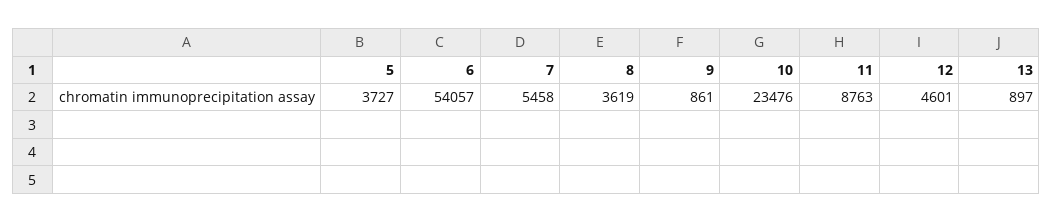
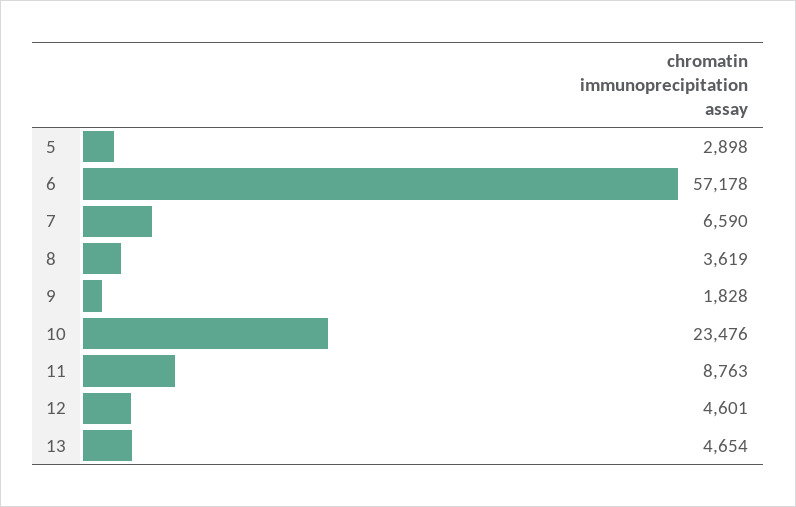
5: 3727 -> 2898
6: 54057 -> 57178
7: 5458 -> 6590
9: 861 -> 1828
13: 897 -> 4654

